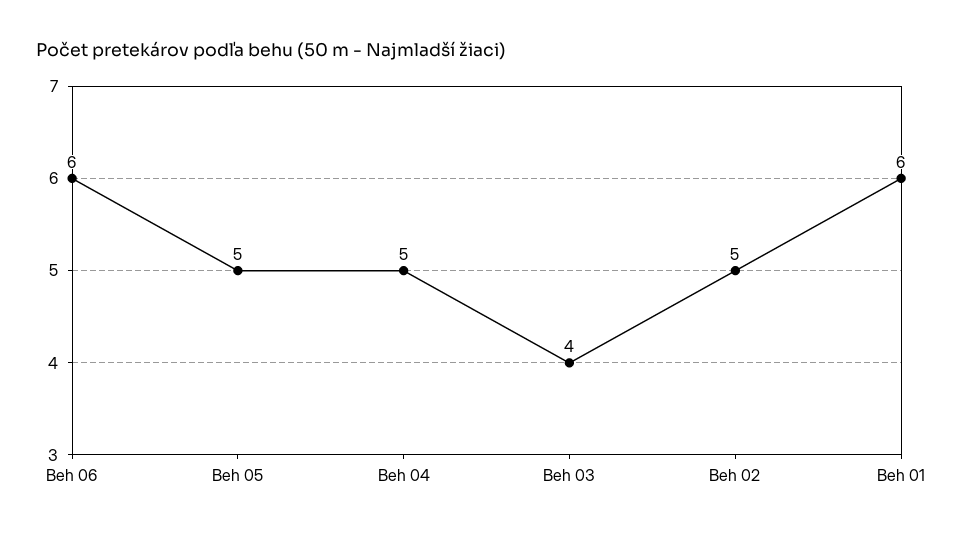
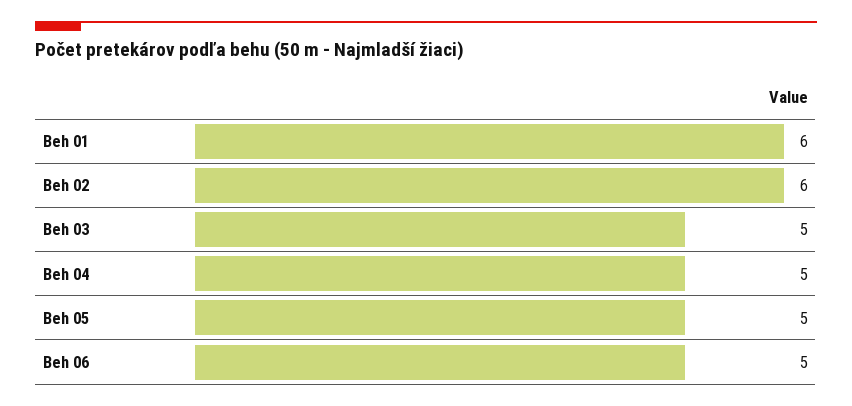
Beh 06: 6 -> 5
Beh 03: 4 -> 5
Beh 02: 5 -> 6

